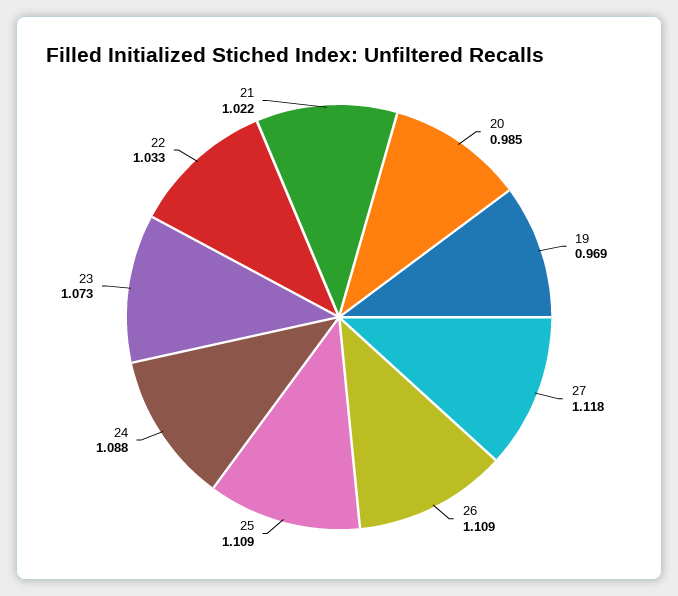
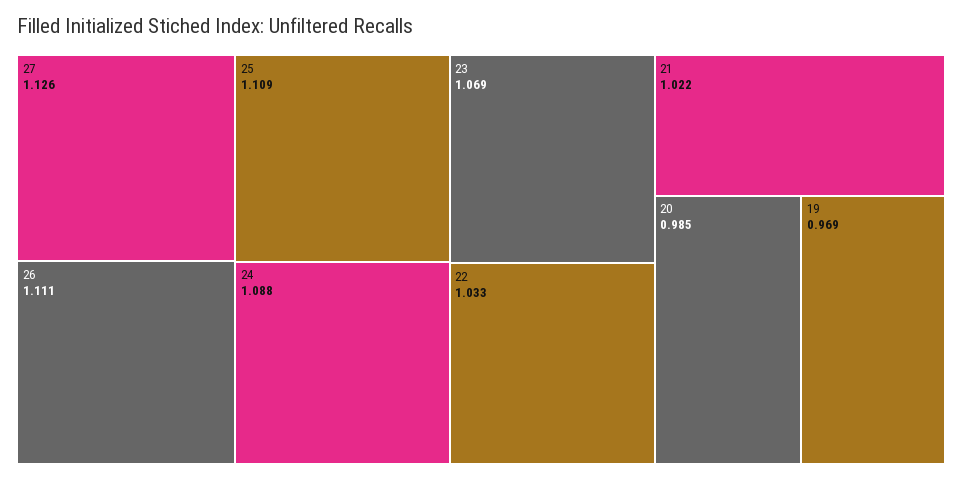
27: 1.118 -> 1.126
26: 1.109 -> 1.111
23: 1.073 -> 1.069

